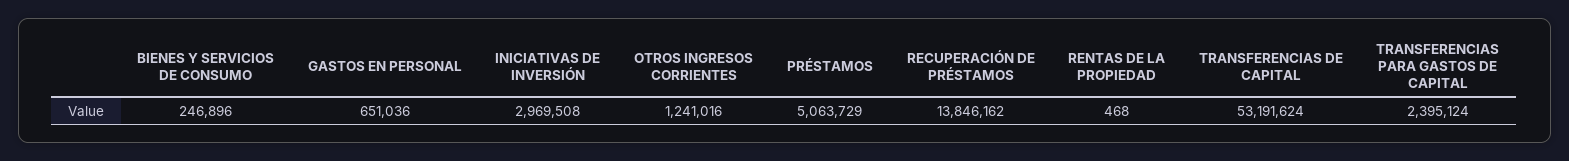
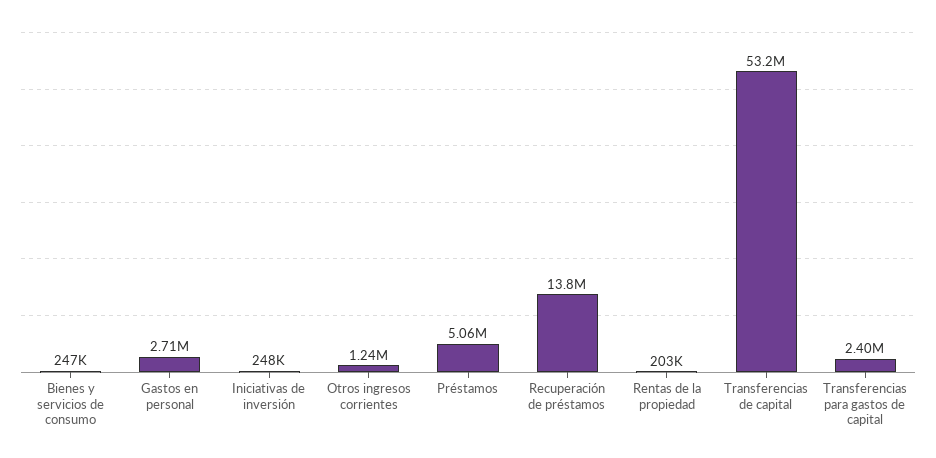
GASTOS EN PERSONAL: 651036 -> 2710000
INICIATIVAS DE INVERSIÓN: 2969508 -> 248000
RENTAS DE LA PROPIEDAD: 468 -> 203000

